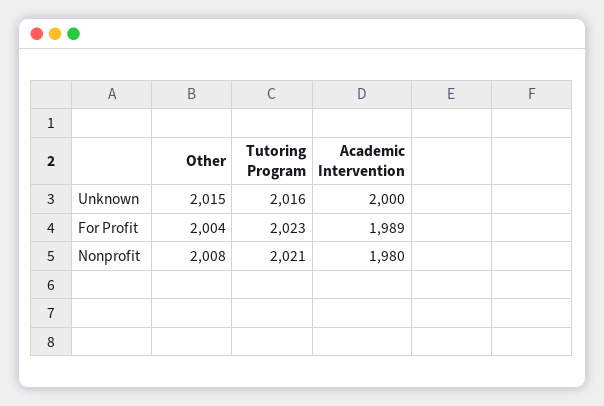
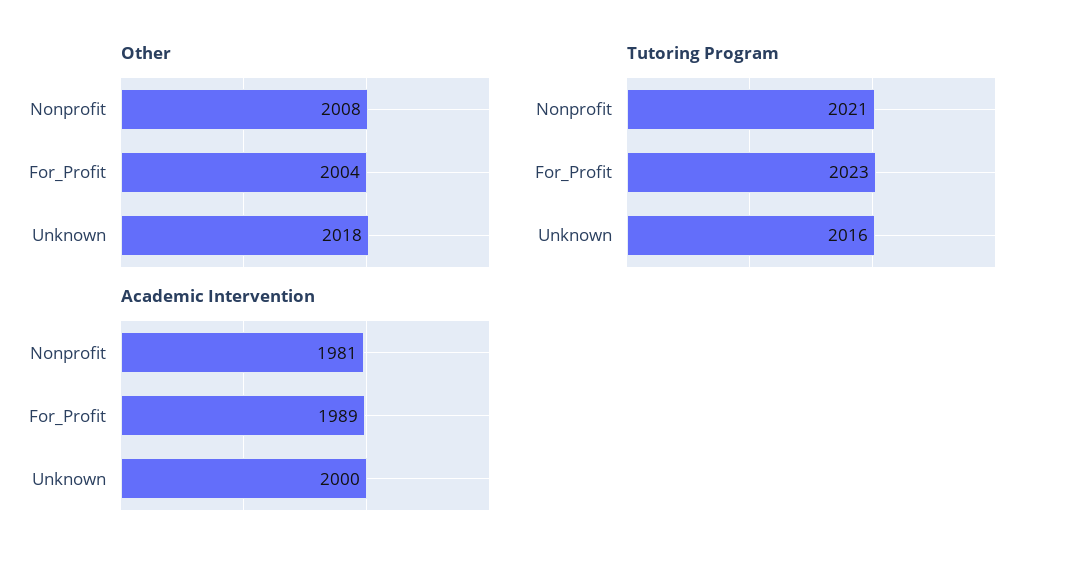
Other, Unknown: 2015 -> 2018
Academic Intervention, Nonprofit: 1980 -> 1981

